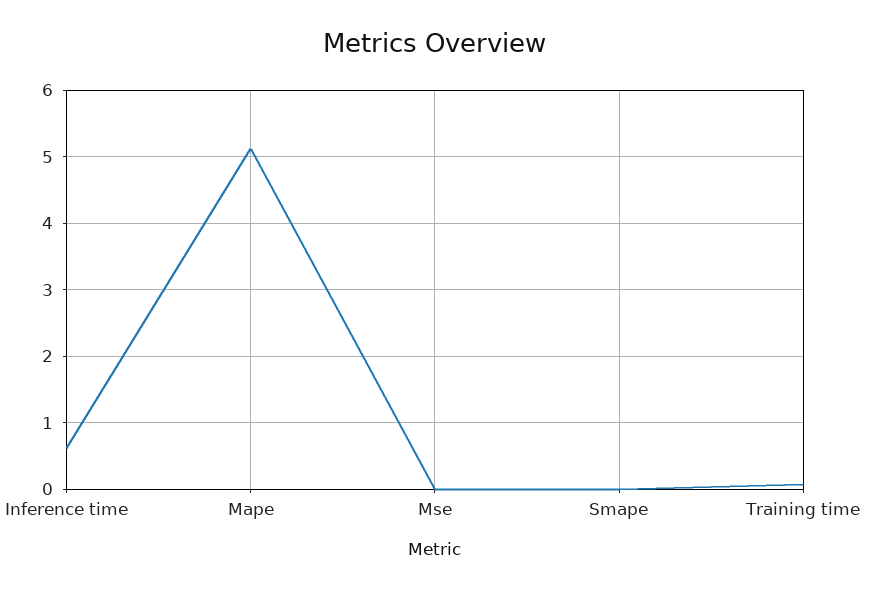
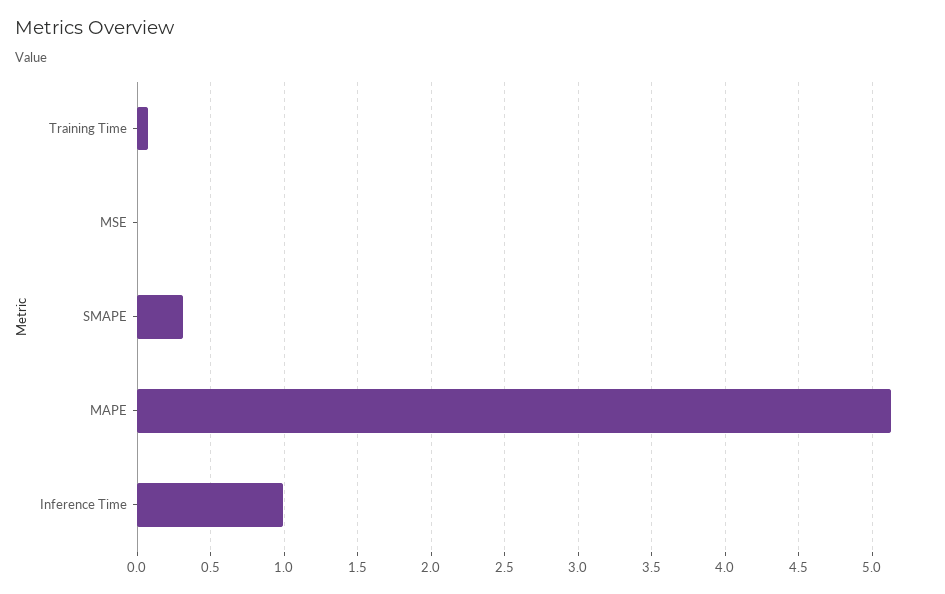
Inference time: 0.6 -> 1
Smape: 0 -> 0.3

